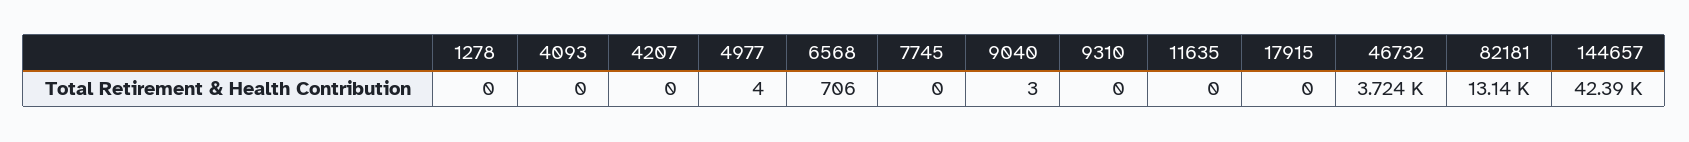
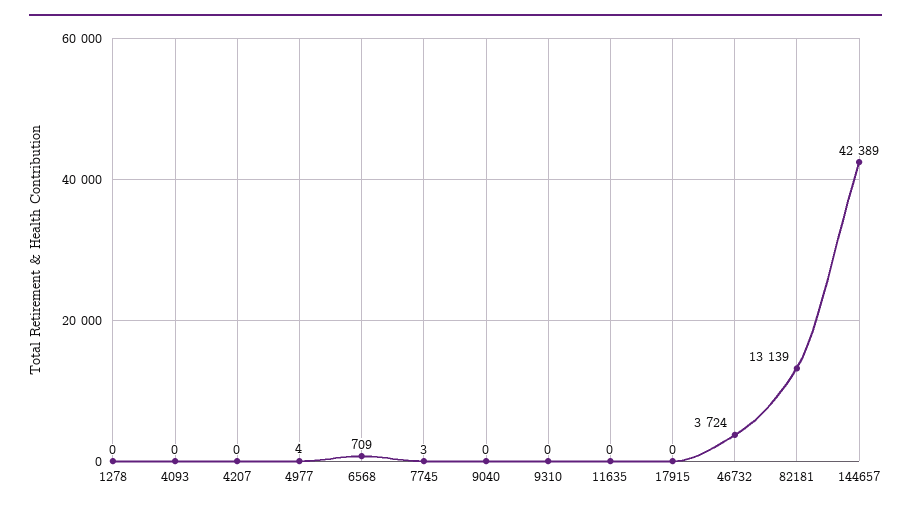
6568: 706 -> 709
7745: 0 -> 3
9040: 3 -> 0

